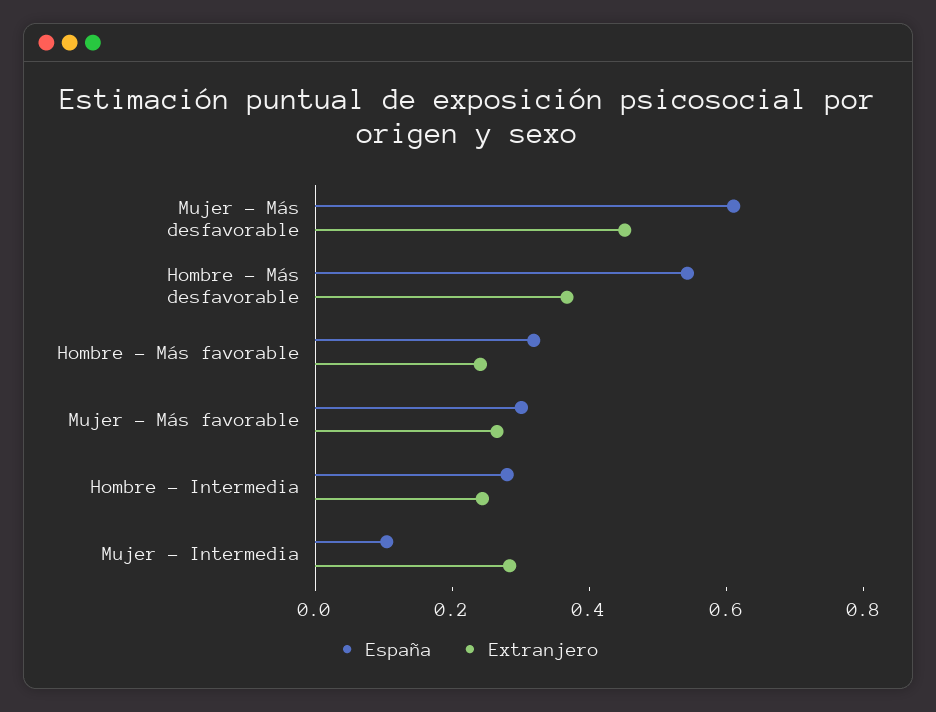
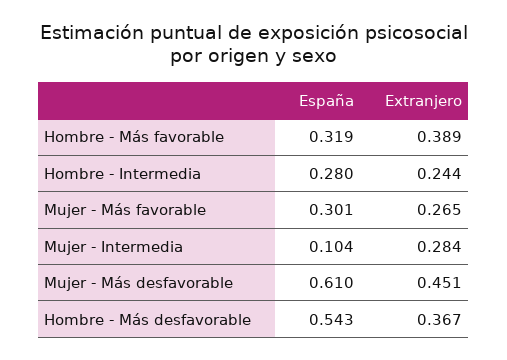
Extranjero, Hombre - Más favorable: 0.25 -> 0.389

